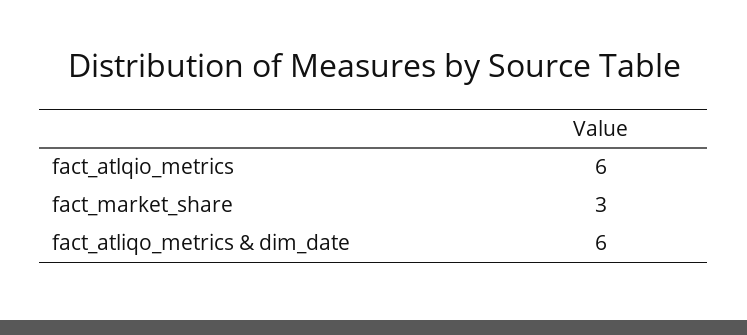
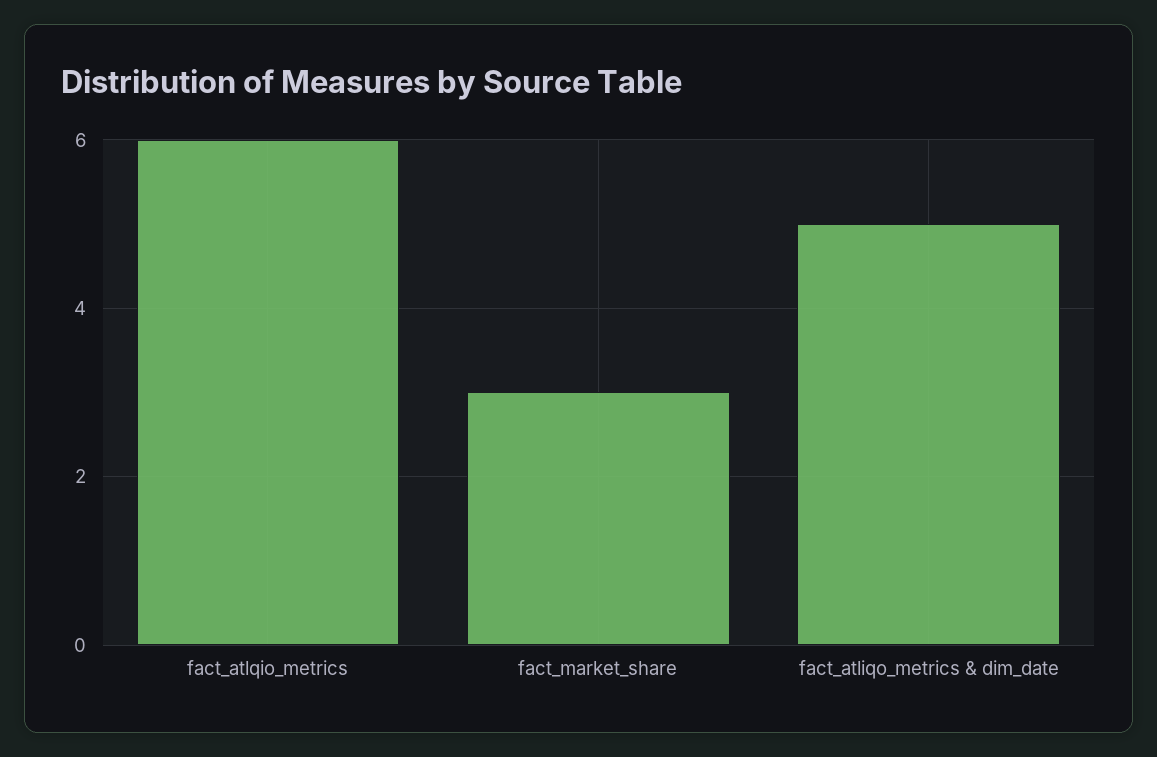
fact_atliqo_metrics & dim_date: 6 -> 5

